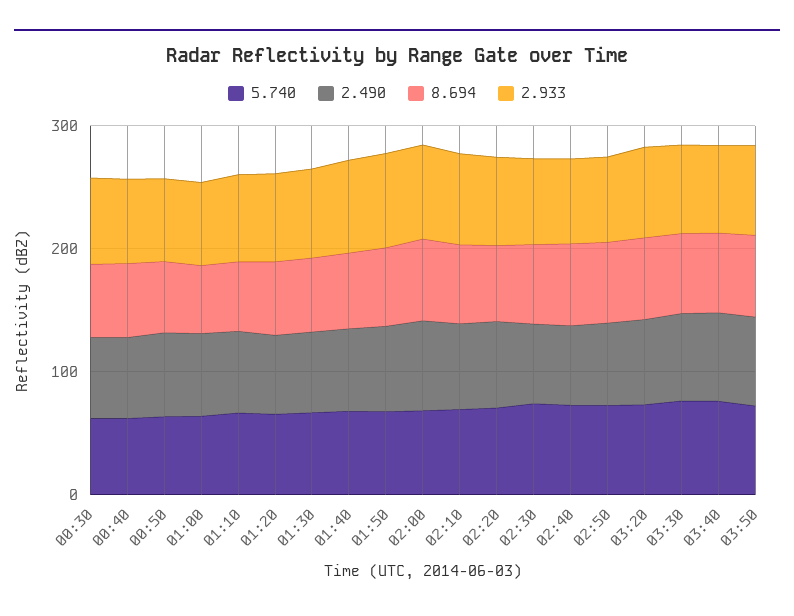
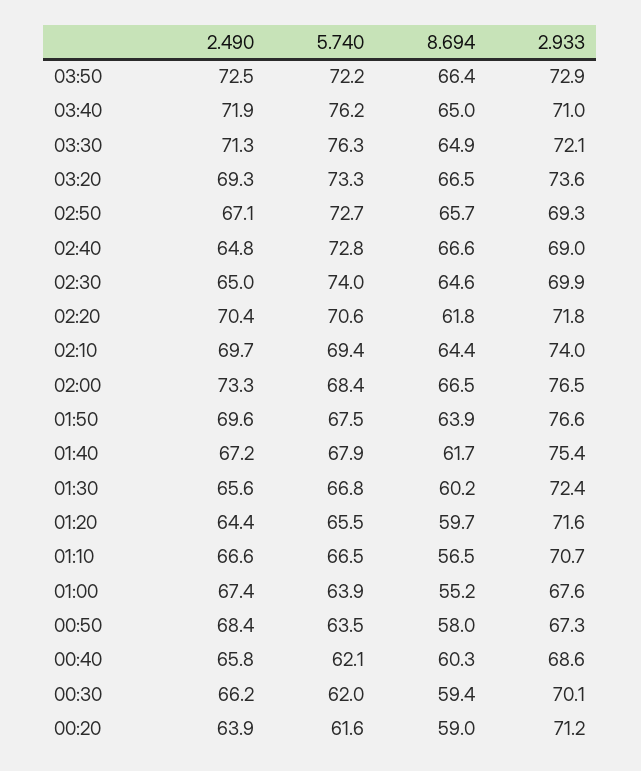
2.490, 00:20: none -> 63.9
5.740, 00:20: none -> 61.6
8.694, 00:20: none -> 59
2.933, 00:20: none -> 71.2

